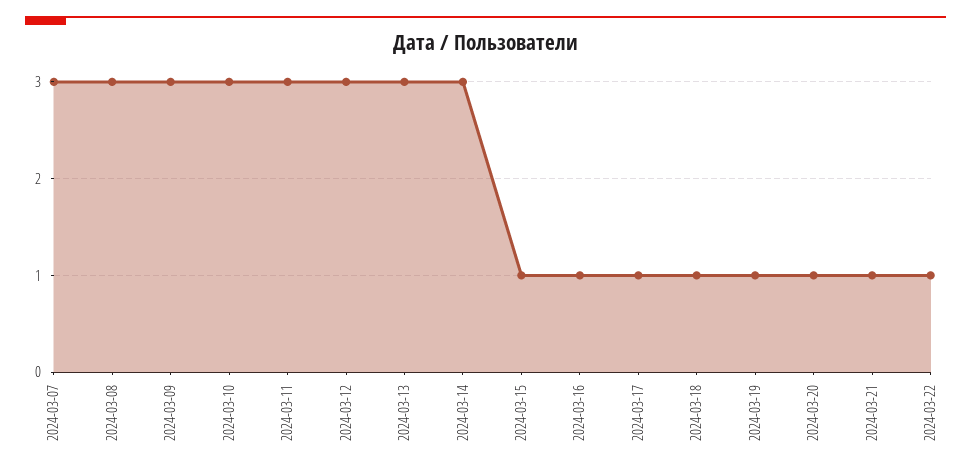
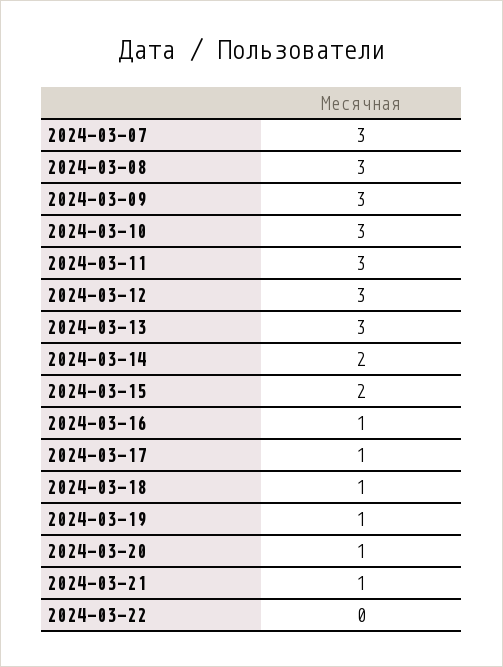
2024-03-14: 3 -> 2
2024-03-15: 1 -> 2
2024-03-22: 1 -> 0

